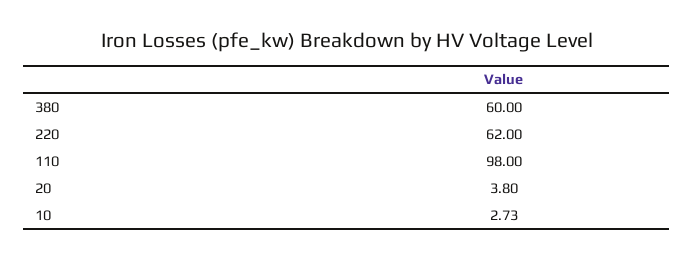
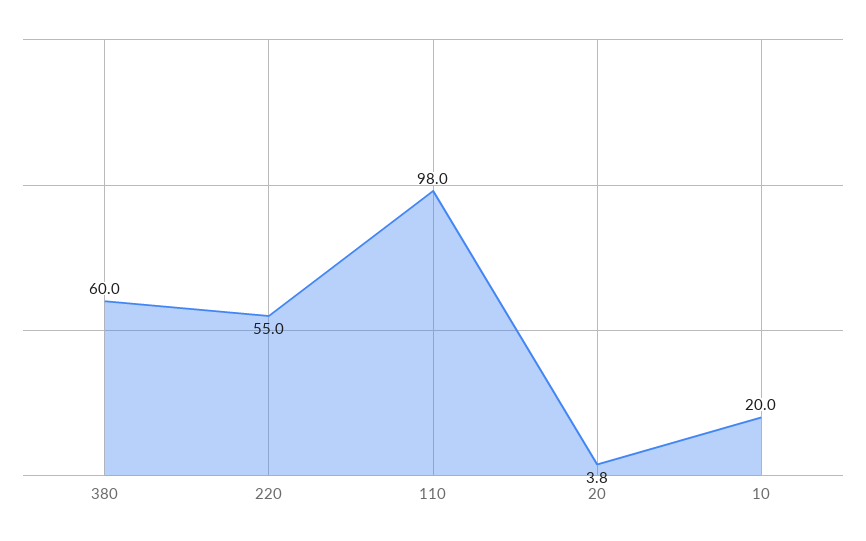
220: 62 -> 55
10: 2.73 -> 20

